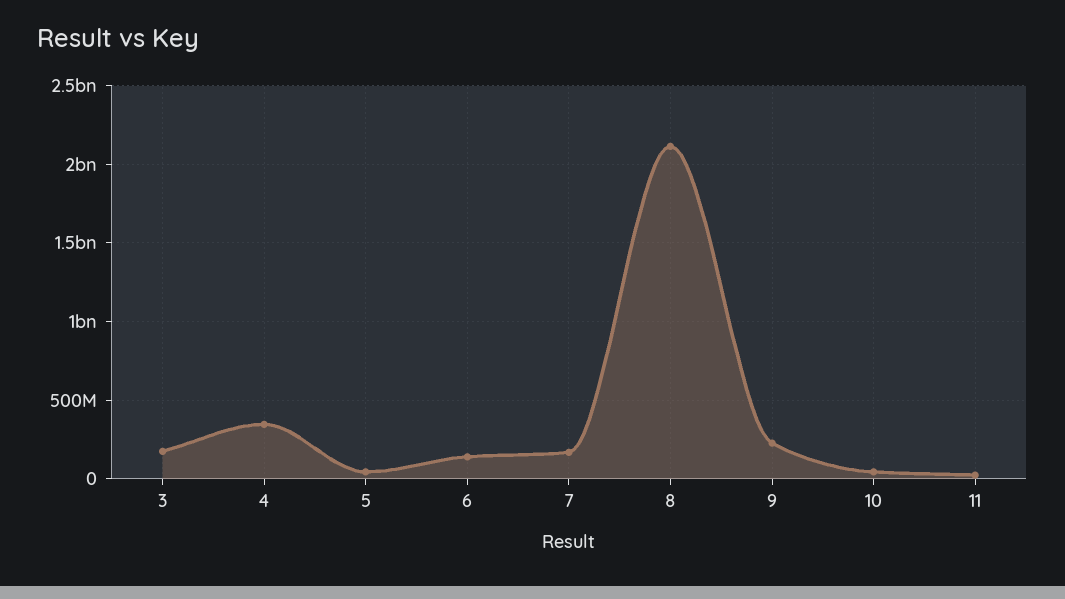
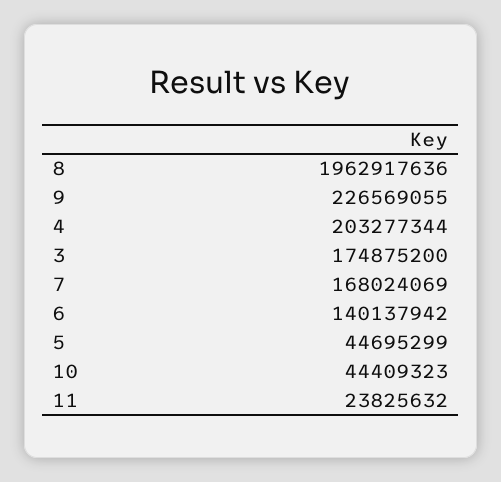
4: 350000000 -> 203277344
8: 2100000000 -> 1962917636

